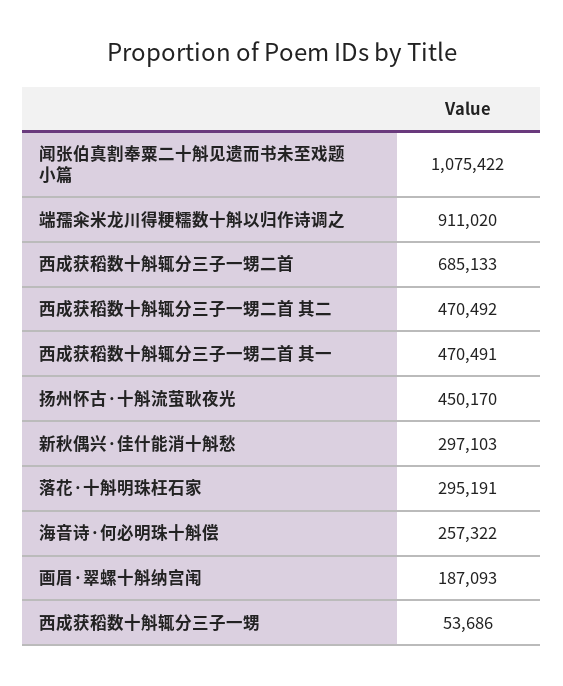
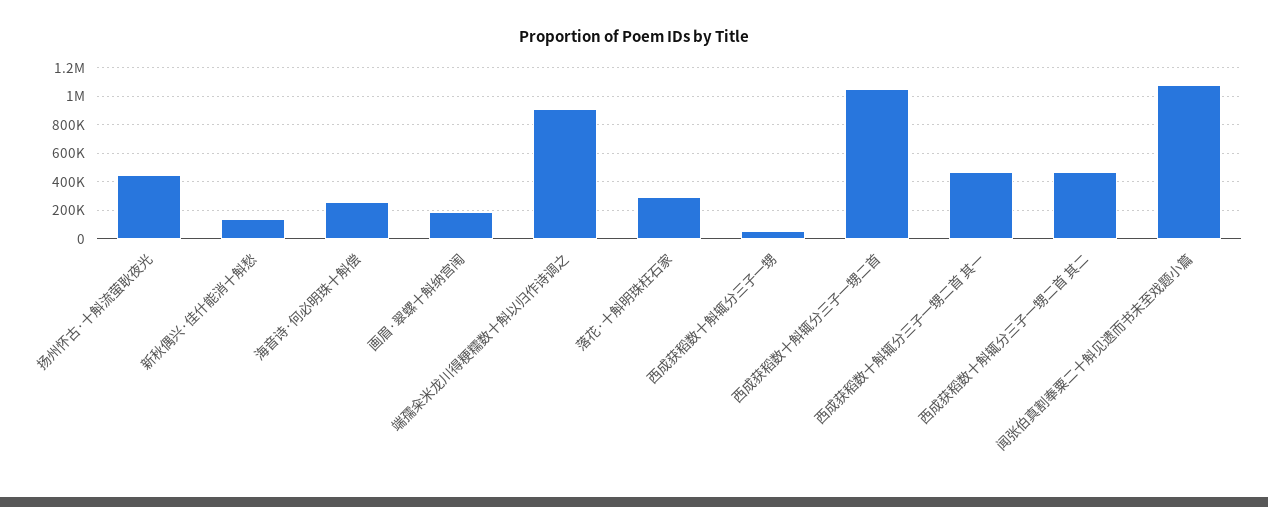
西成获稻数十斛辄分三子一甥二首: 685133 -> 1050000
新秋偶兴·佳什能消十斛愁: 297103 -> 150000

